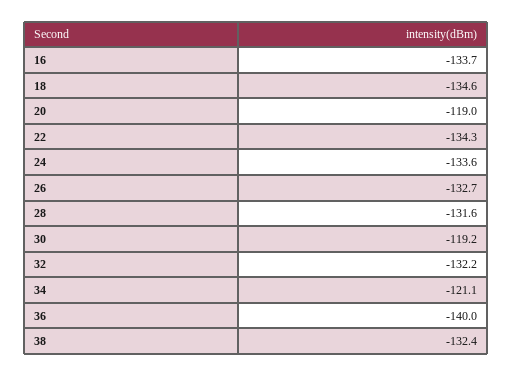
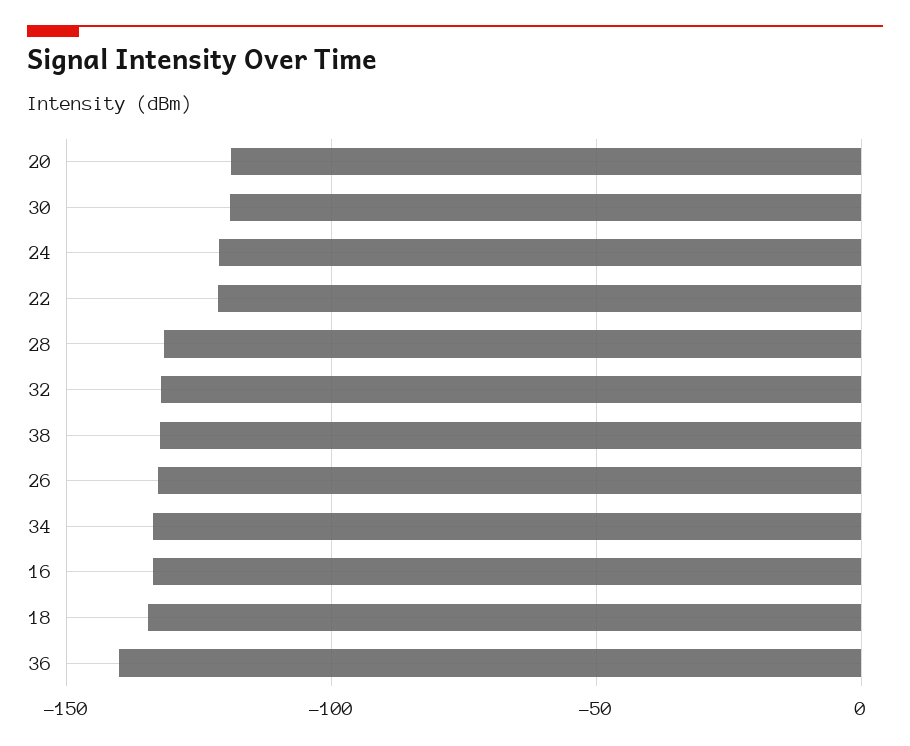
22: -134.3 -> -120
24: -133.6 -> -120
34: -121.1 -> -135

